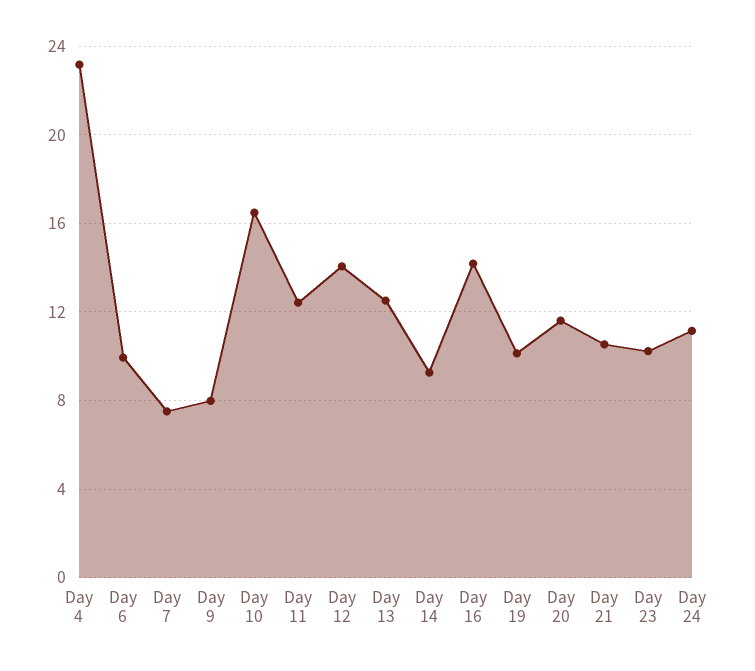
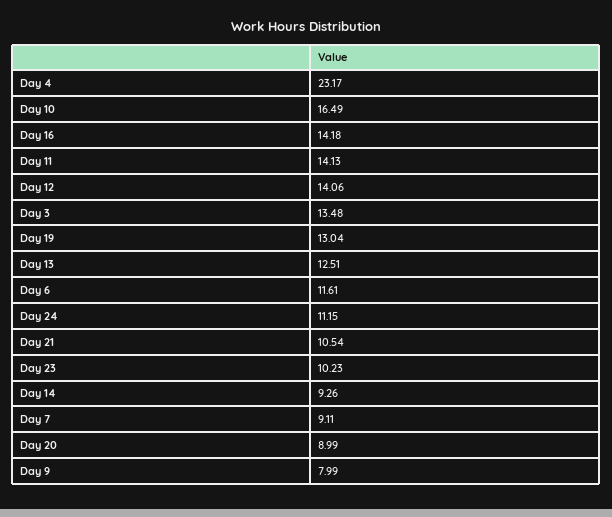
Day 6: 10 -> 11.61
Day 7: 7.5 -> 9.11
Day 11: 12.5 -> 14.13
Day 19: 10 -> 13.04
Day 20: 11.5 -> 8.99
Day 3: none -> 13.48

